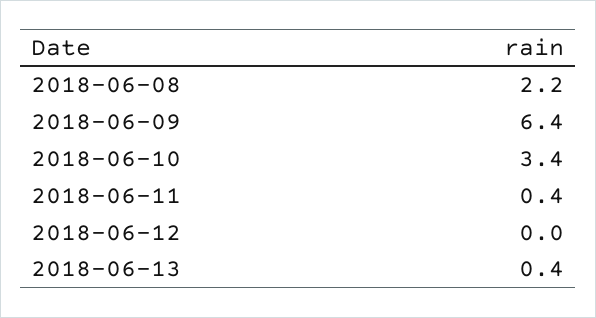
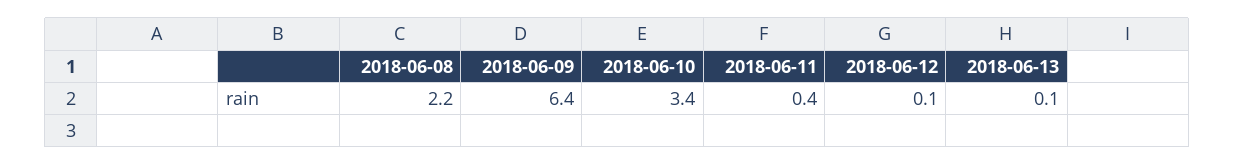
2018-06-12: 0 -> 0.1
2018-06-13: 0.4 -> 0.1

